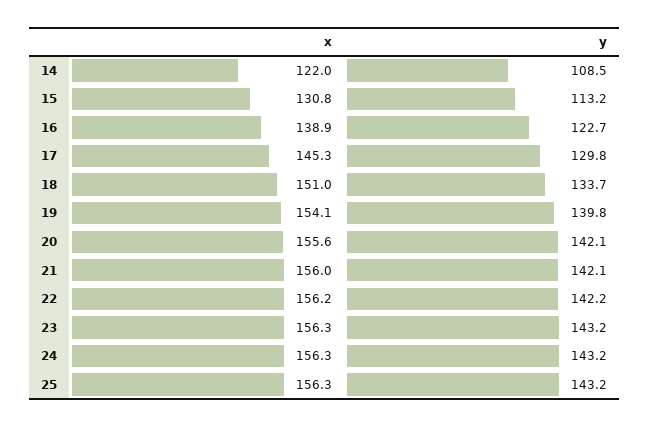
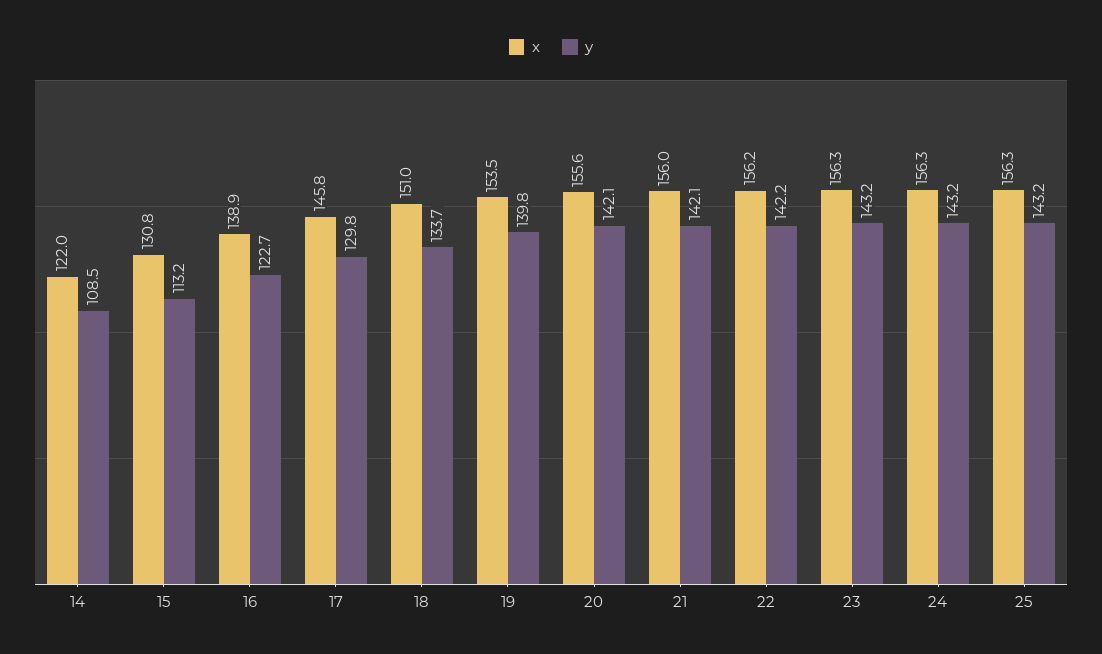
x, 17: 145.3 -> 145.8
x, 19: 154.1 -> 153.5

